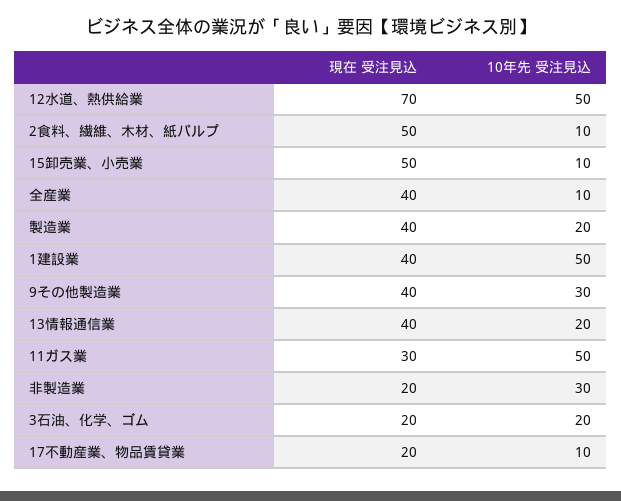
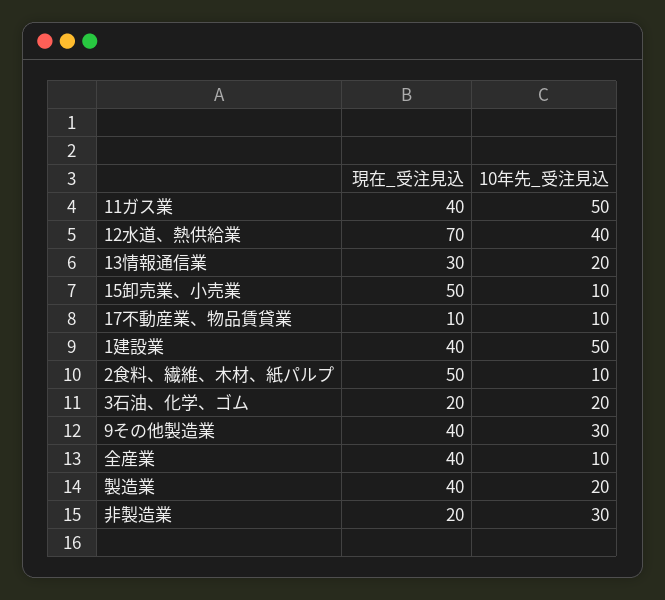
10年先 受注見込, 12水道、熱供給業: 50 -> 40
現在 受注見込, 13情報通信業: 40 -> 30
現在 受注見込, 11ガス業: 30 -> 40
現在 受注見込, 17不動産業、物品賃貸業: 20 -> 10

